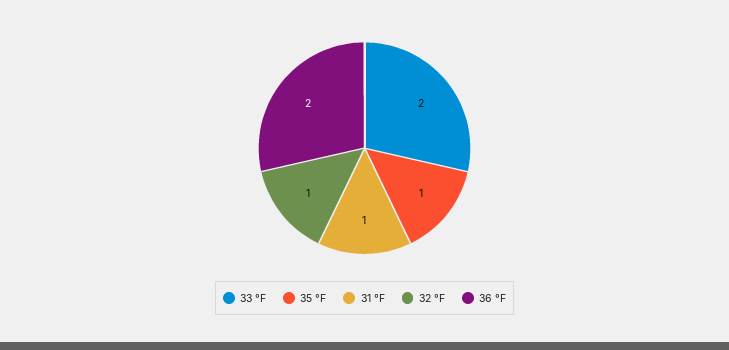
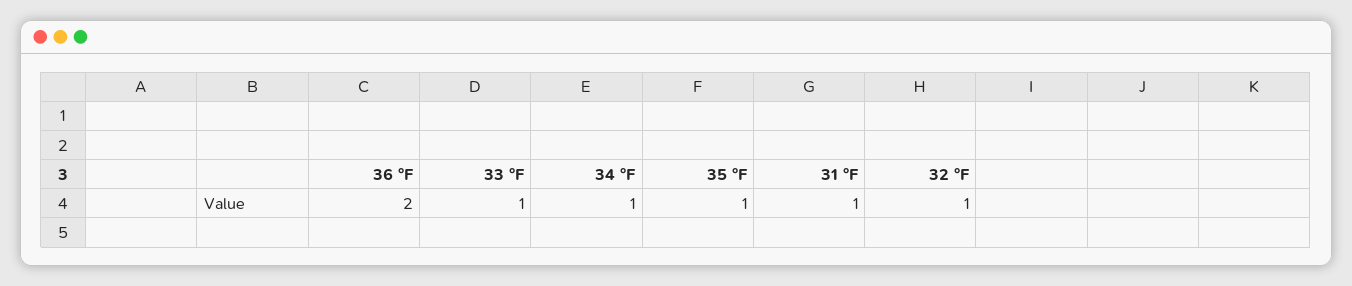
33 °F: 2 -> 1
34 °F: none -> 1

